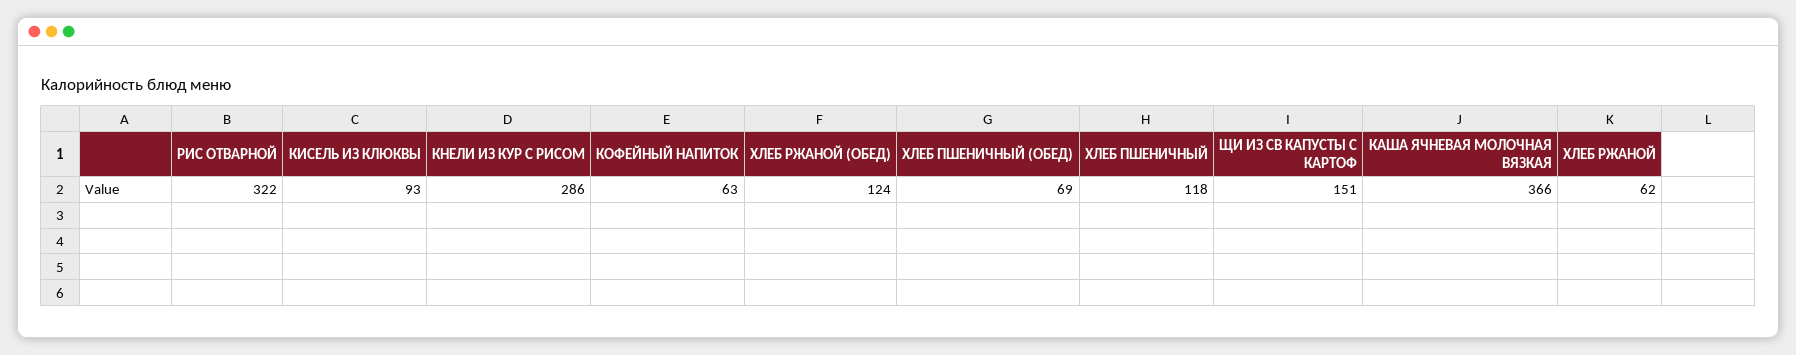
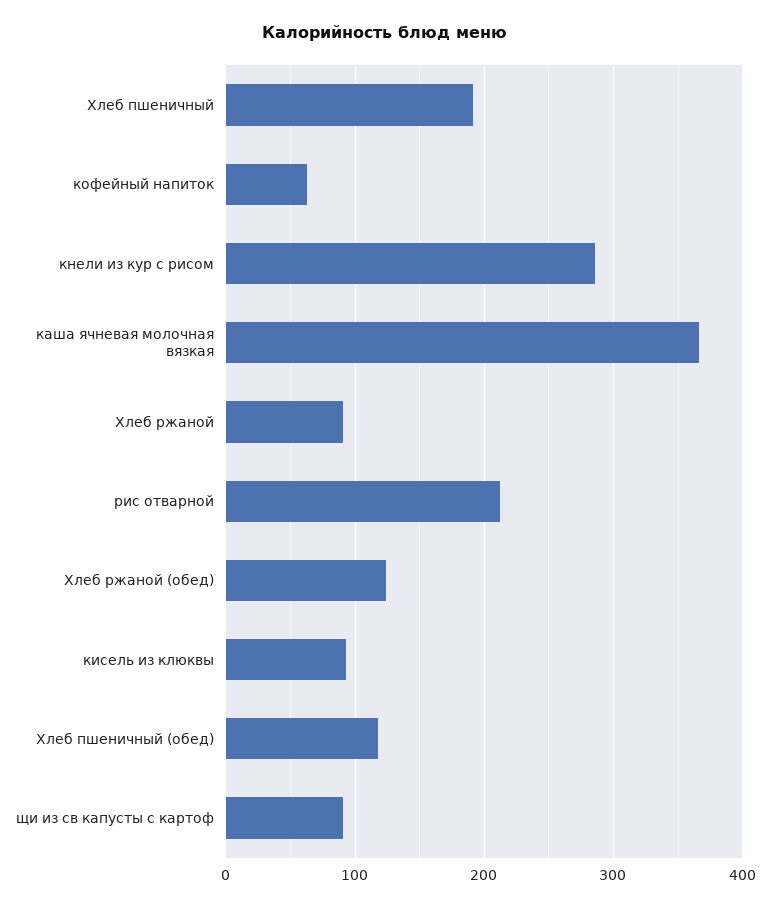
РИС ОТВАРНОЙ: 322 -> 210
ХЛЕБ ПШЕНИЧНЫЙ (ОБЕД): 69 -> 120
ХЛЕБ ПШЕНИЧНЫЙ: 118 -> 190
ЩИ ИЗ СВ КАПУСТЫ С КАРТОФ: 151 -> 90
ХЛЕБ РЖАНОЙ: 62 -> 90

